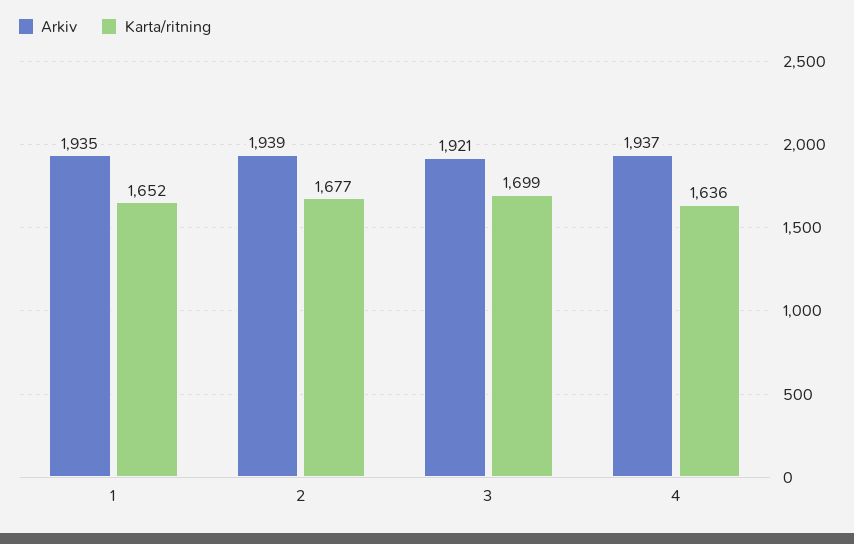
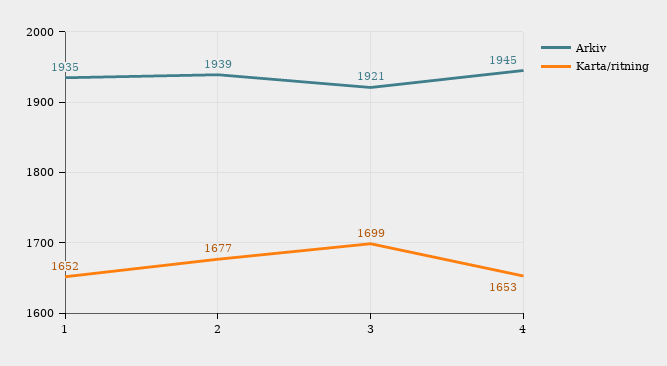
Arkiv, 4: 1937 -> 1945
Karta/ritning, 4: 1636 -> 1653

